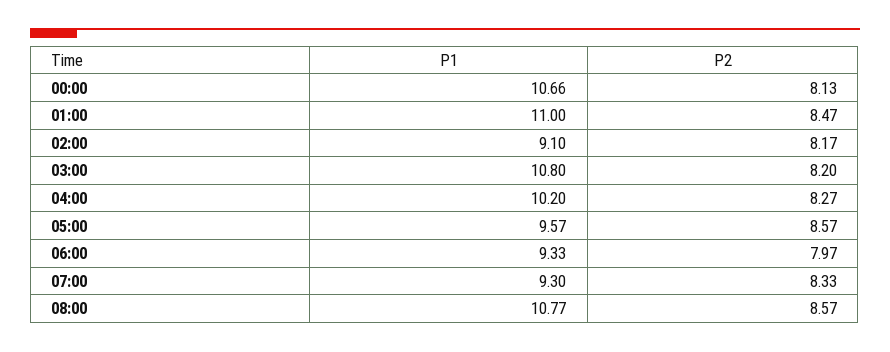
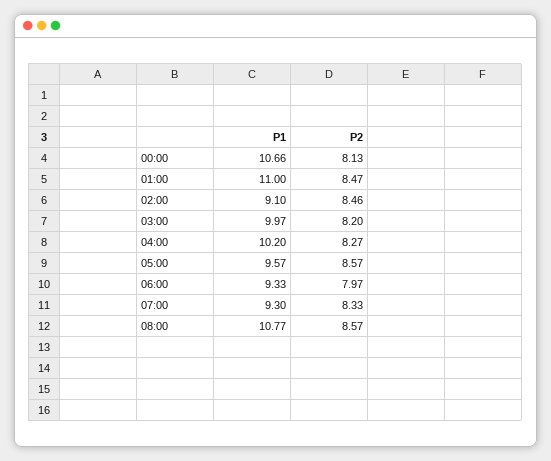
P2, 02:00: 8.17 -> 8.46
P1, 03:00: 10.8 -> 9.97

